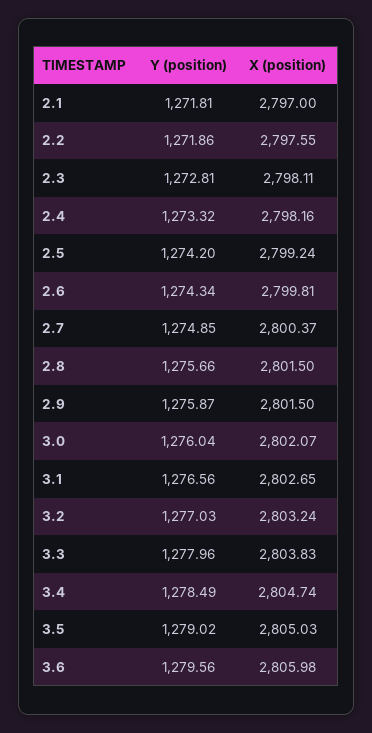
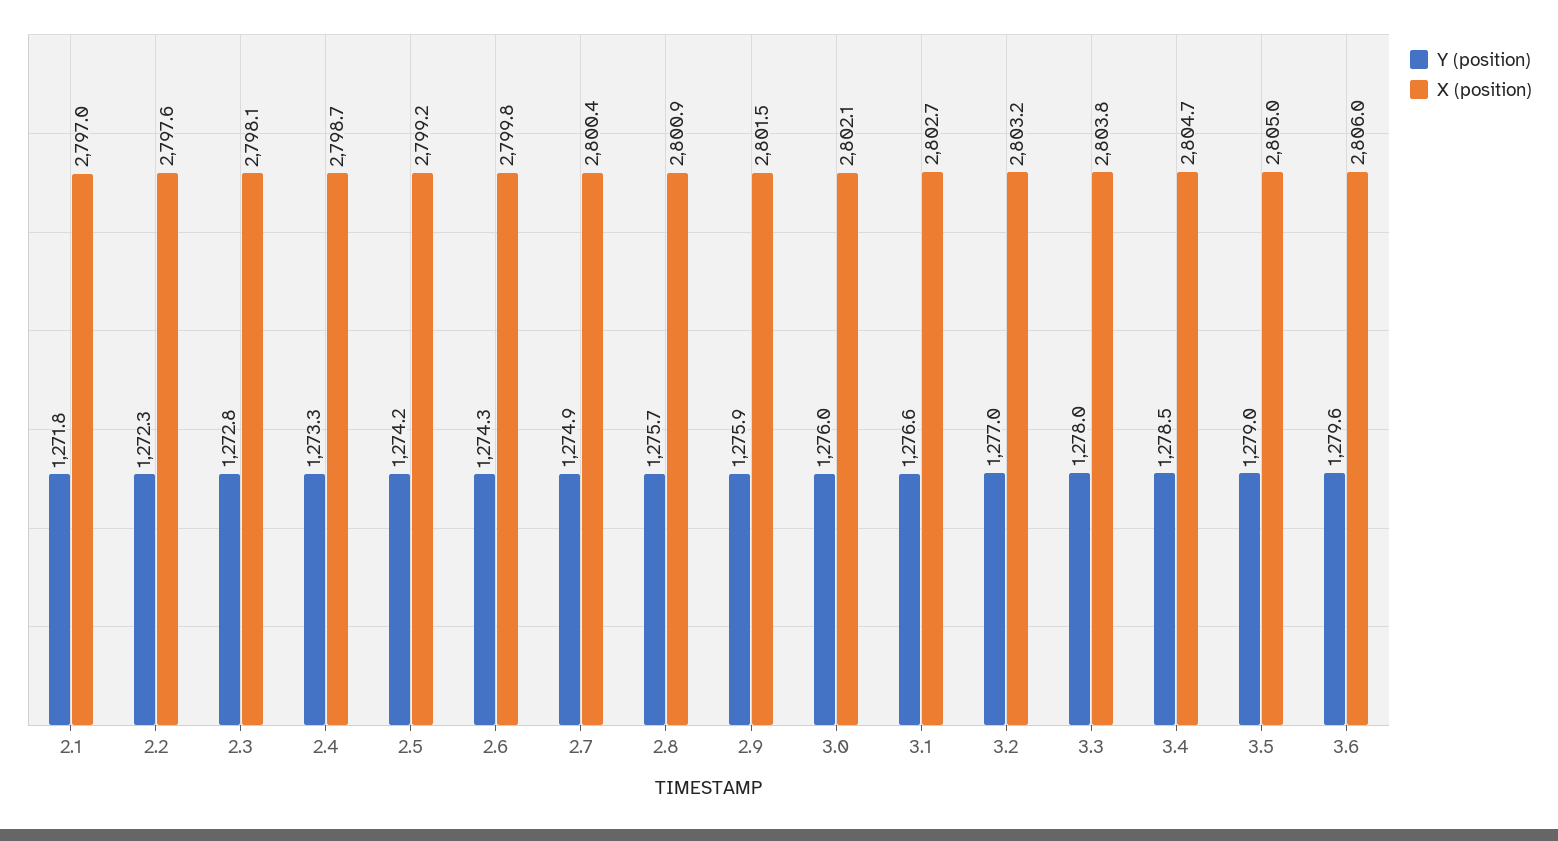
Y (position), 2.2: 1271.86 -> 1272.3
X (position), 2.4: 2798.16 -> 2798.7
X (position), 2.8: 2801.5 -> 2800.9

